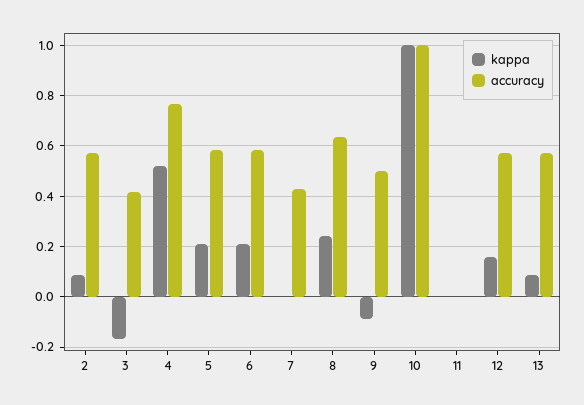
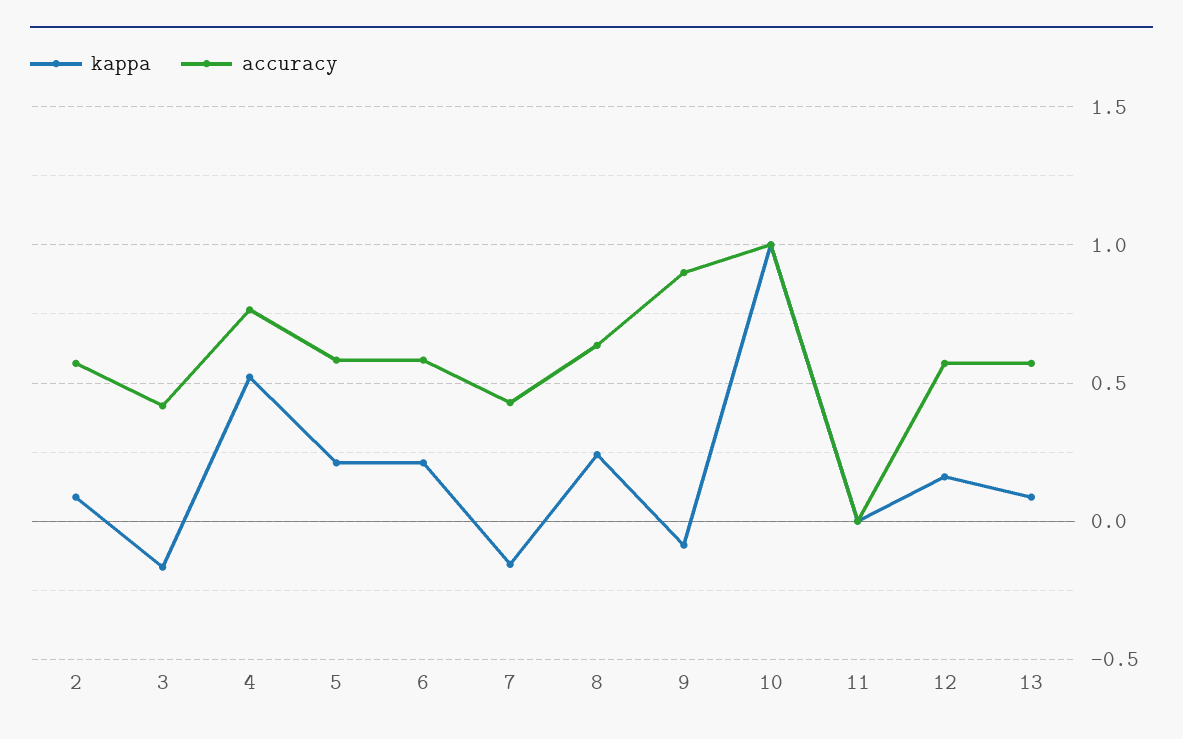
kappa, 7: 0 -> -0.15
accuracy, 9: 0.5 -> 0.9

